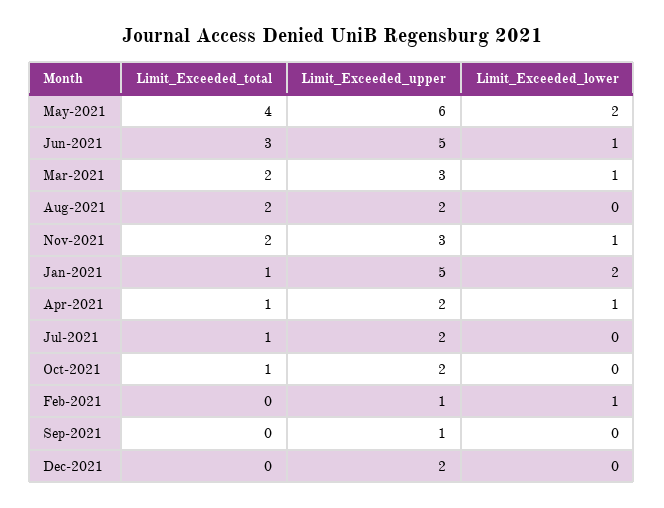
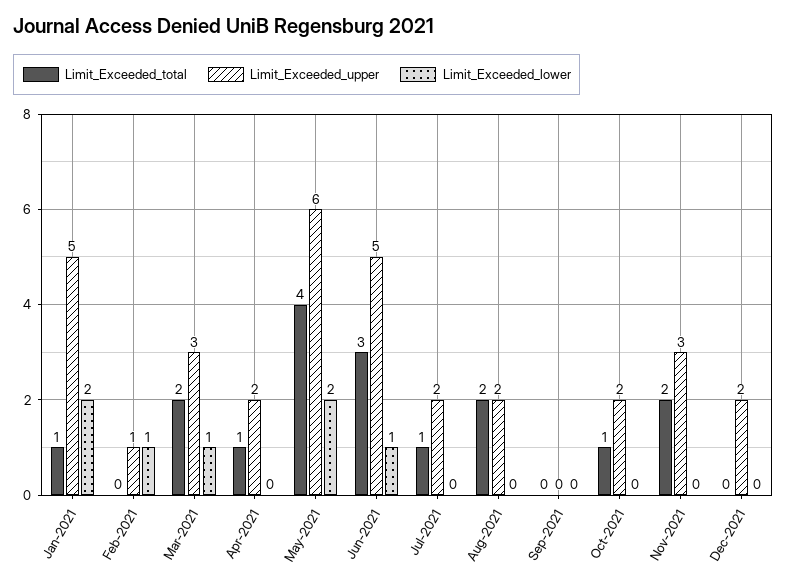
Limit_Exceeded_lower, Nov-2021: 1 -> 0
Limit_Exceeded_lower, Apr-2021: 1 -> 0
Limit_Exceeded_upper, Sep-2021: 1 -> 0

